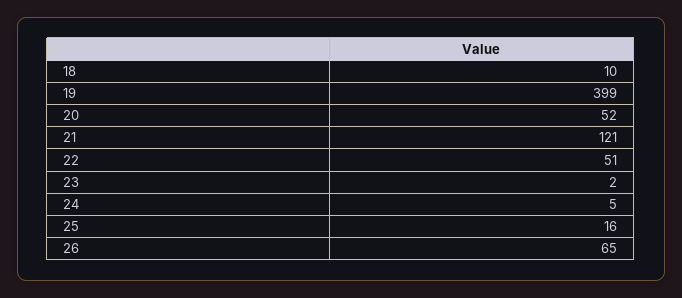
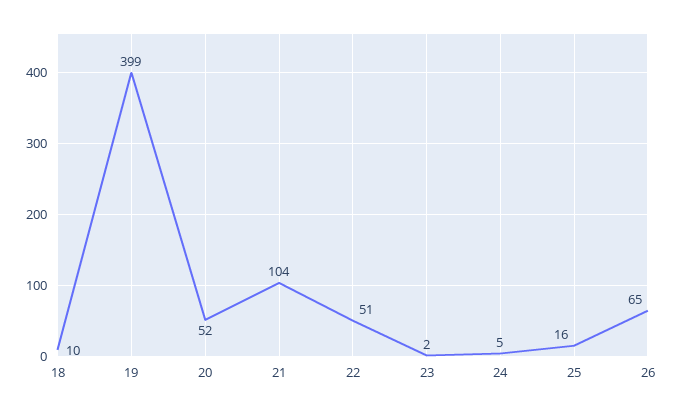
21: 121 -> 104

